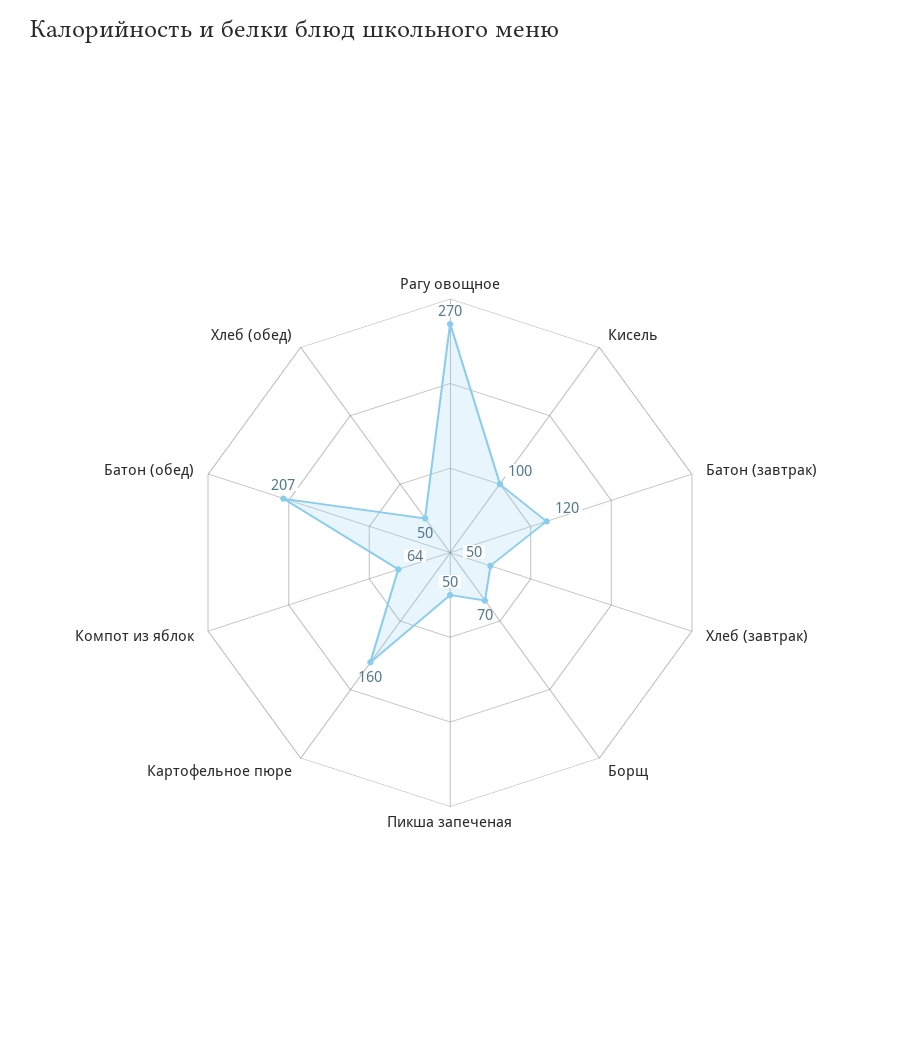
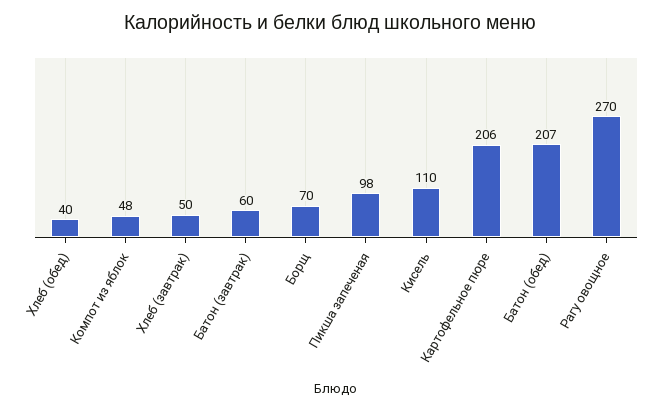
Кисель: 100 -> 110
Батон (завтрак): 120 -> 60
Пикша запеченая: 50 -> 98
Картофельное пюре: 160 -> 206
Компот из яблок: 64 -> 48
Хлеб (обед): 50 -> 40

